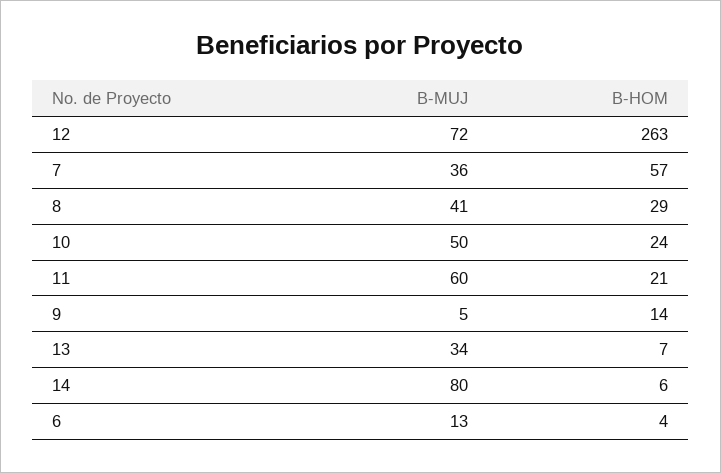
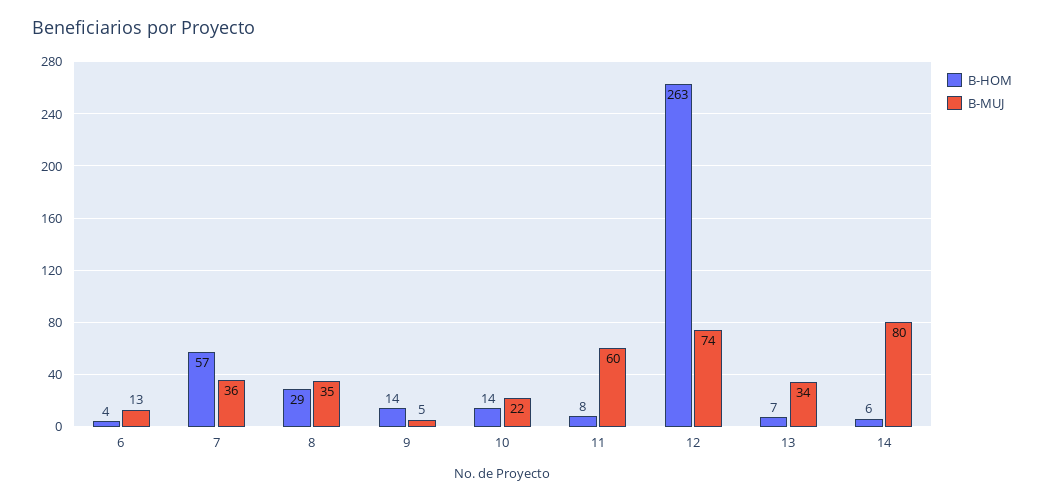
B-MUJ, 12: 72 -> 74
B-MUJ, 8: 41 -> 35
B-MUJ, 10: 50 -> 22
B-HOM, 10: 24 -> 14
B-HOM, 11: 21 -> 8

